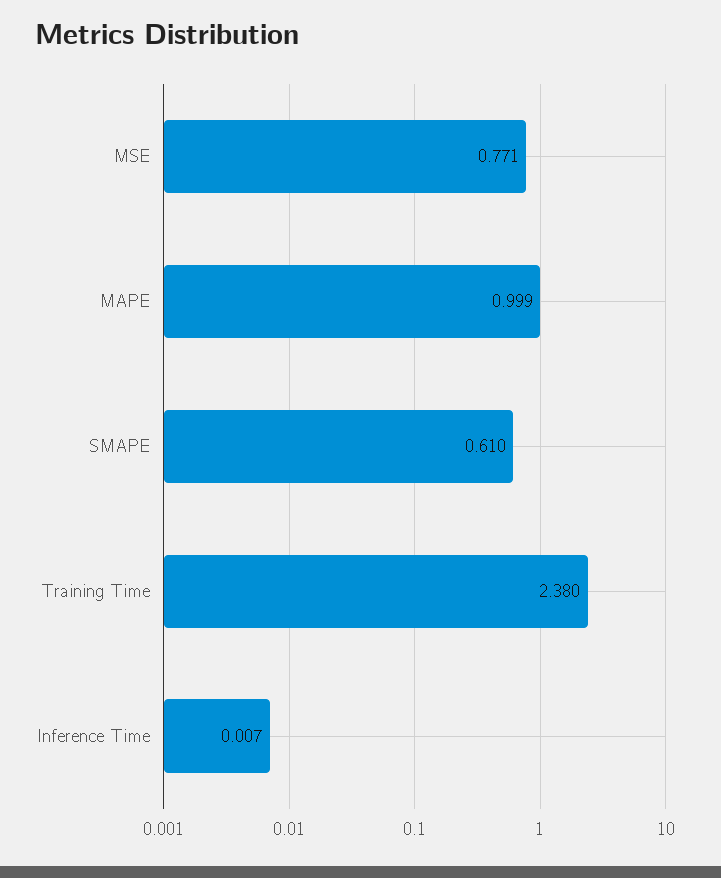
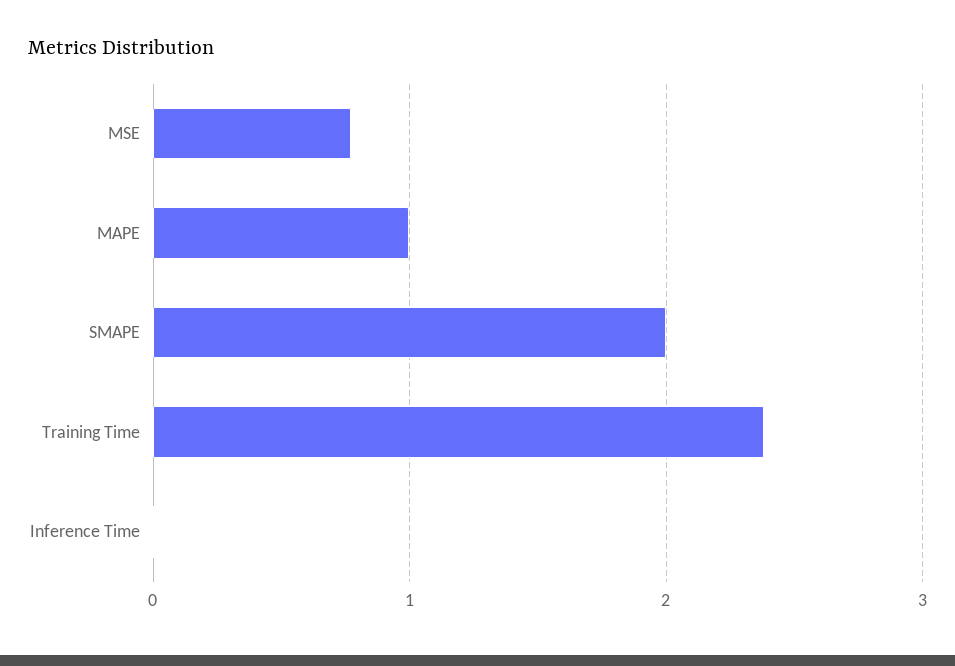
SMAPE: 0.61 -> 2

